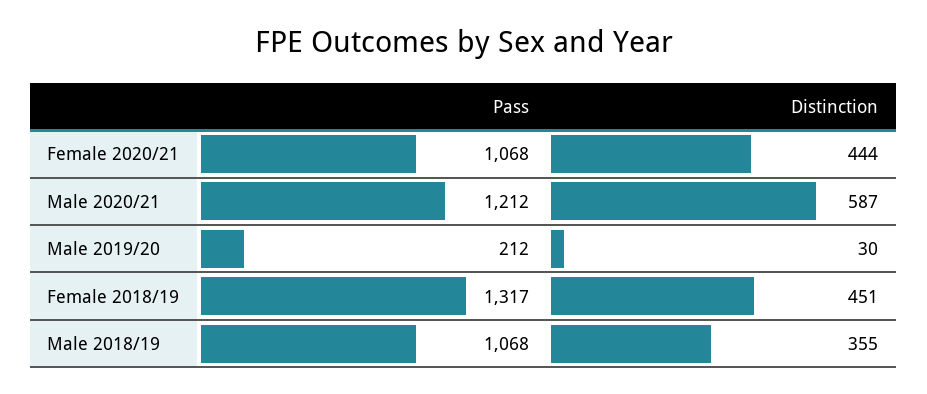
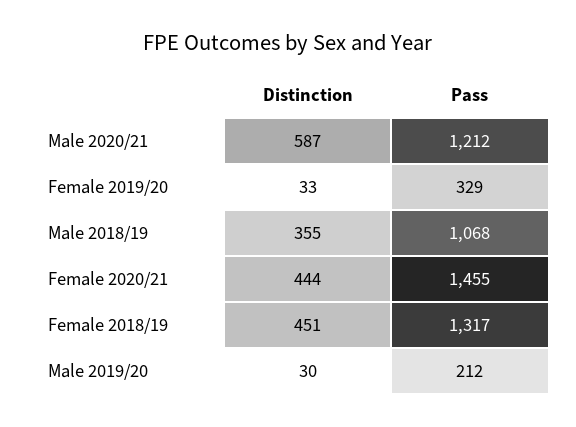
Pass, Female 2020/21: 1068 -> 1455
Distinction, Female 2019/20: none -> 33
Pass, Female 2019/20: none -> 329

